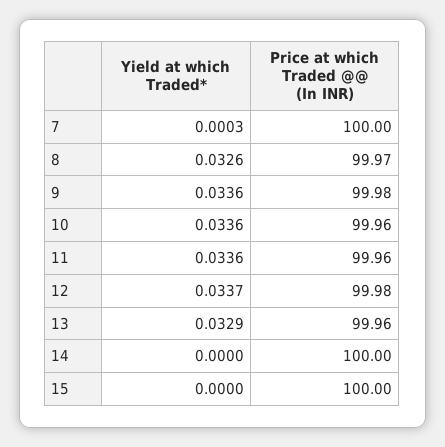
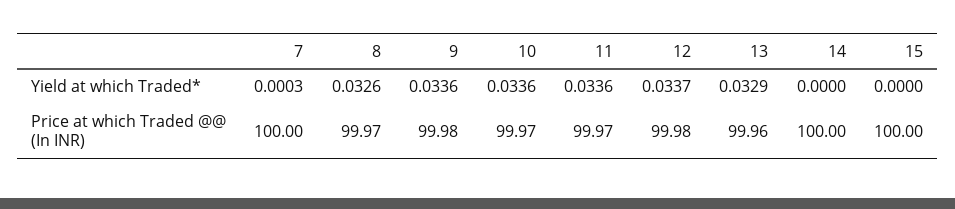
Price at which Traded @@ (In INR), 10: 99.96 -> 99.97
Price at which Traded @@ (In INR), 11: 99.96 -> 99.97

